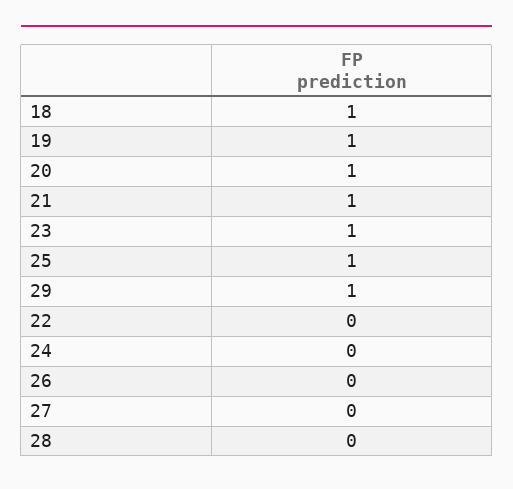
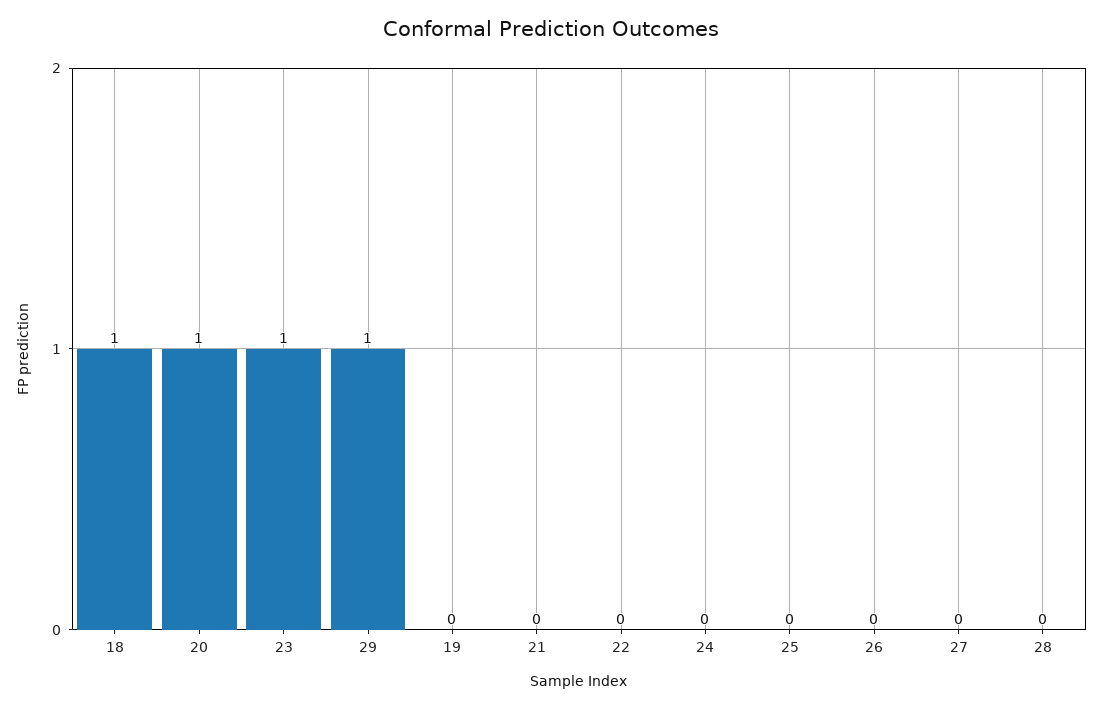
19: 1 -> 0
21: 1 -> 0
25: 1 -> 0

